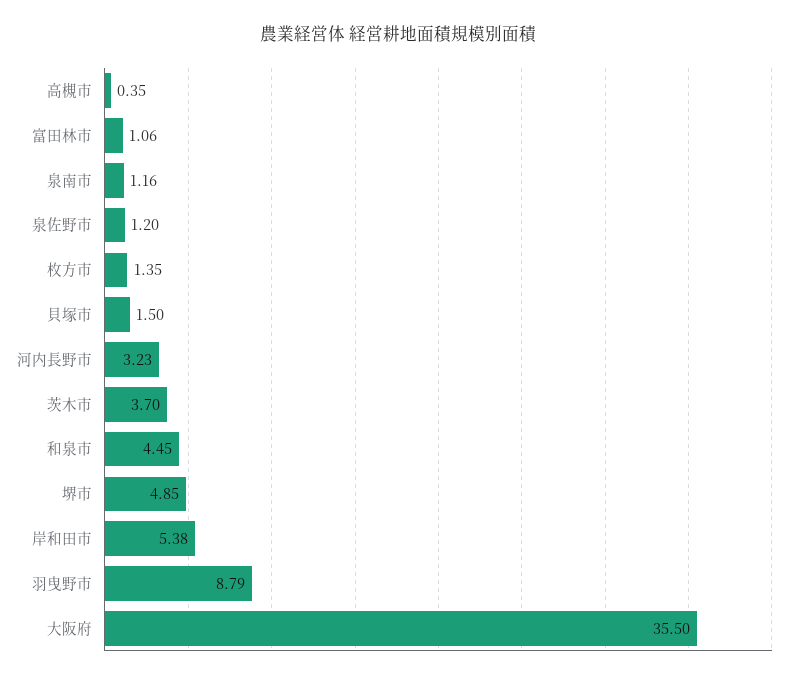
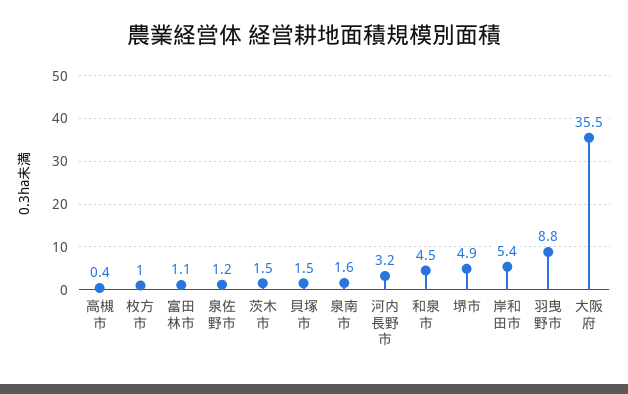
泉南市: 1.16 -> 1.6
枚方市: 1.35 -> 1
茨木市: 3.7 -> 1.5

